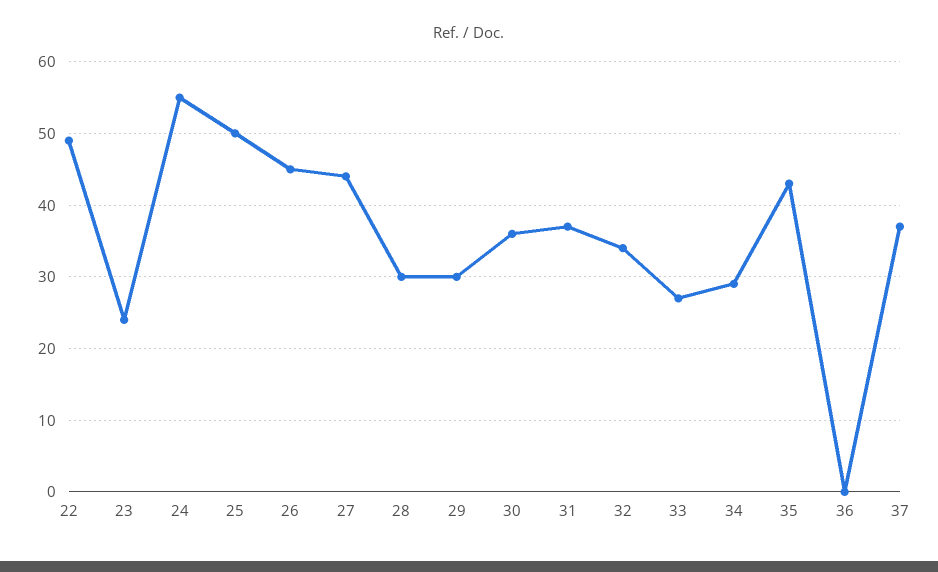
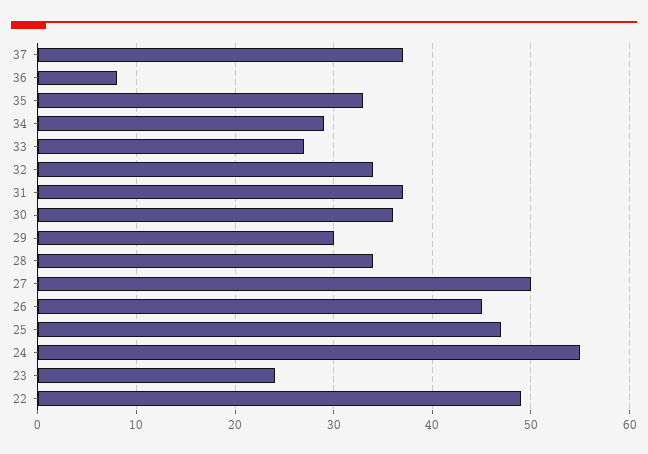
25: 50 -> 47
27: 44 -> 50
28: 30 -> 34
35: 43 -> 33
36: 0 -> 8

